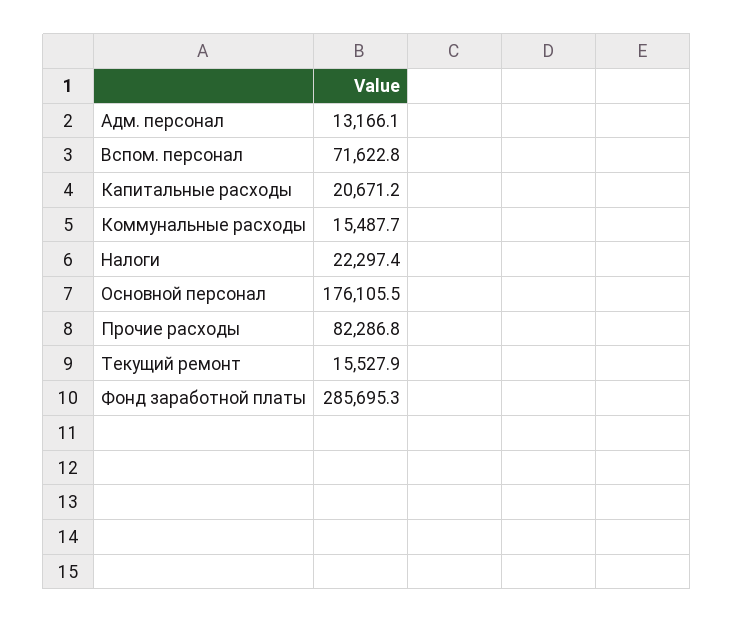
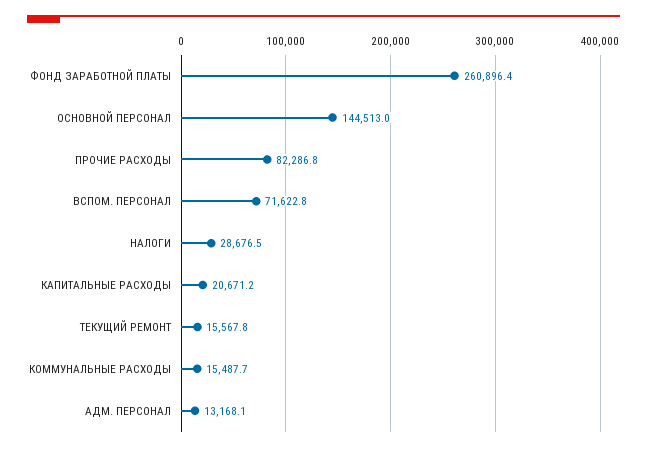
Адм. персонал: 13166.1 -> 13168.1
Налоги: 22297.4 -> 28676.5
Основной персонал: 176105.5 -> 144513
Текущий ремонт: 15527.9 -> 15567.8
Фонд заработной платы: 285695.3 -> 260896.4

